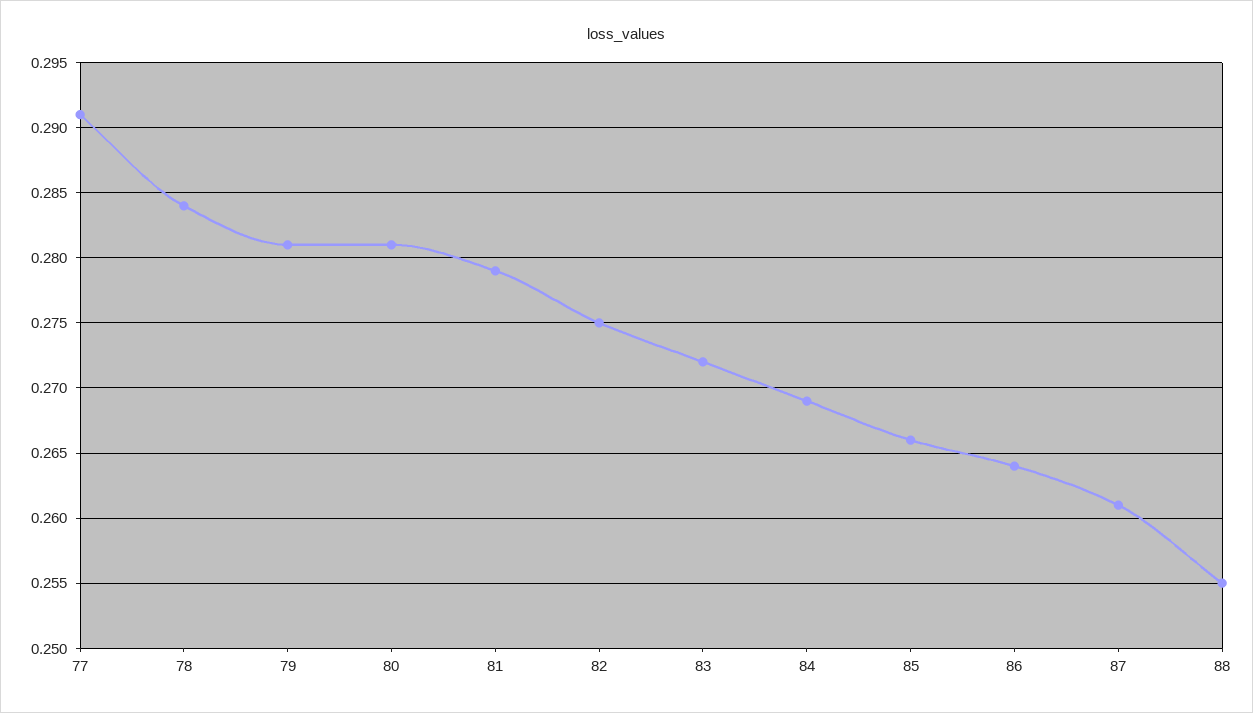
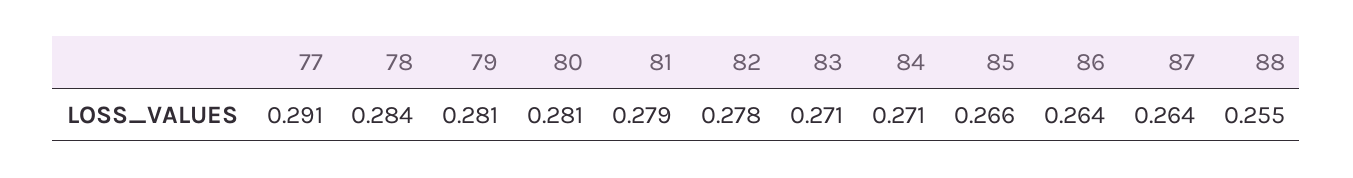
82: 0.275 -> 0.278
83: 0.272 -> 0.271
84: 0.269 -> 0.271
87: 0.261 -> 0.264

